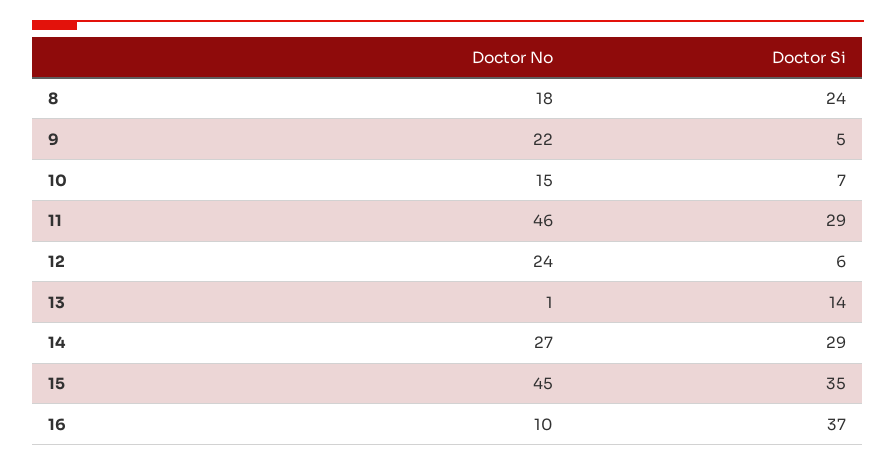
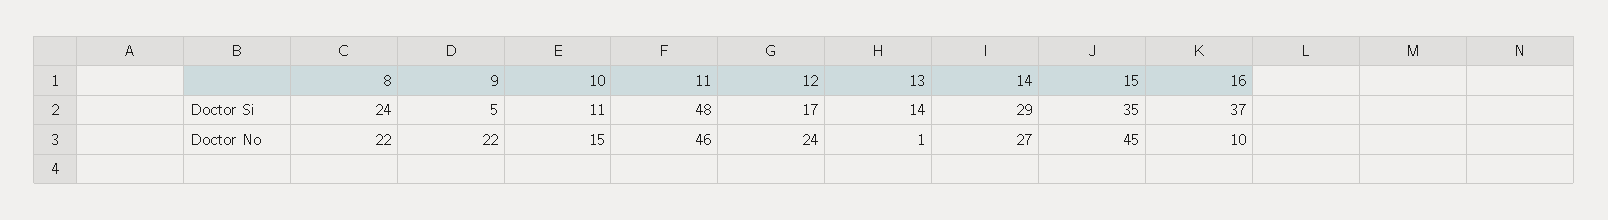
Doctor No, 8: 18 -> 22
Doctor Si, 10: 7 -> 11
Doctor Si, 11: 29 -> 48
Doctor Si, 12: 6 -> 17

